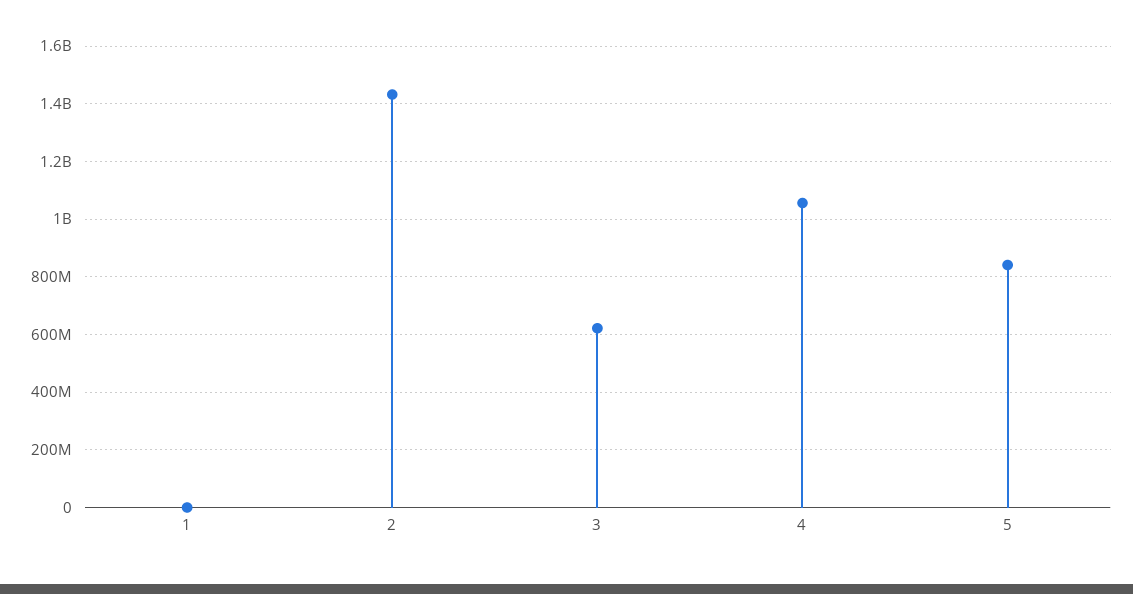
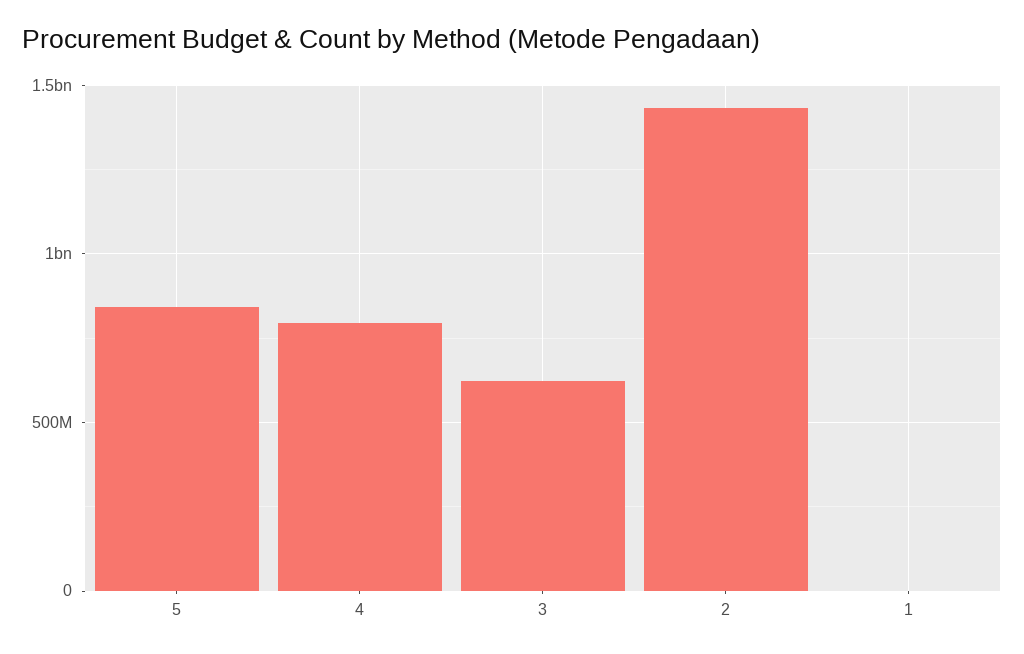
4: 1050000000 -> 800000000

